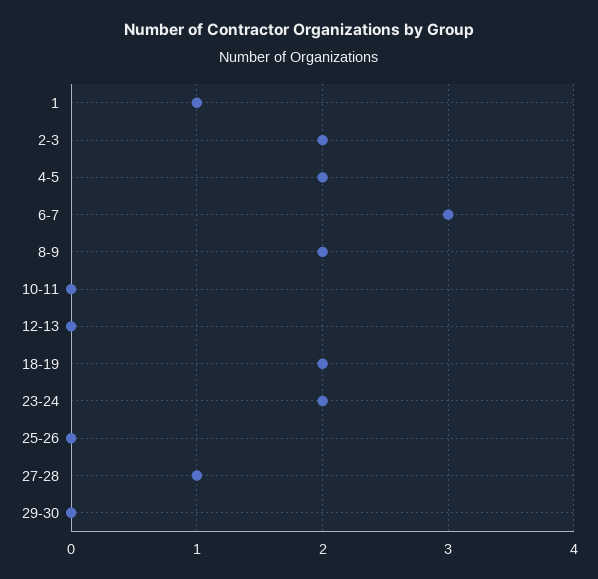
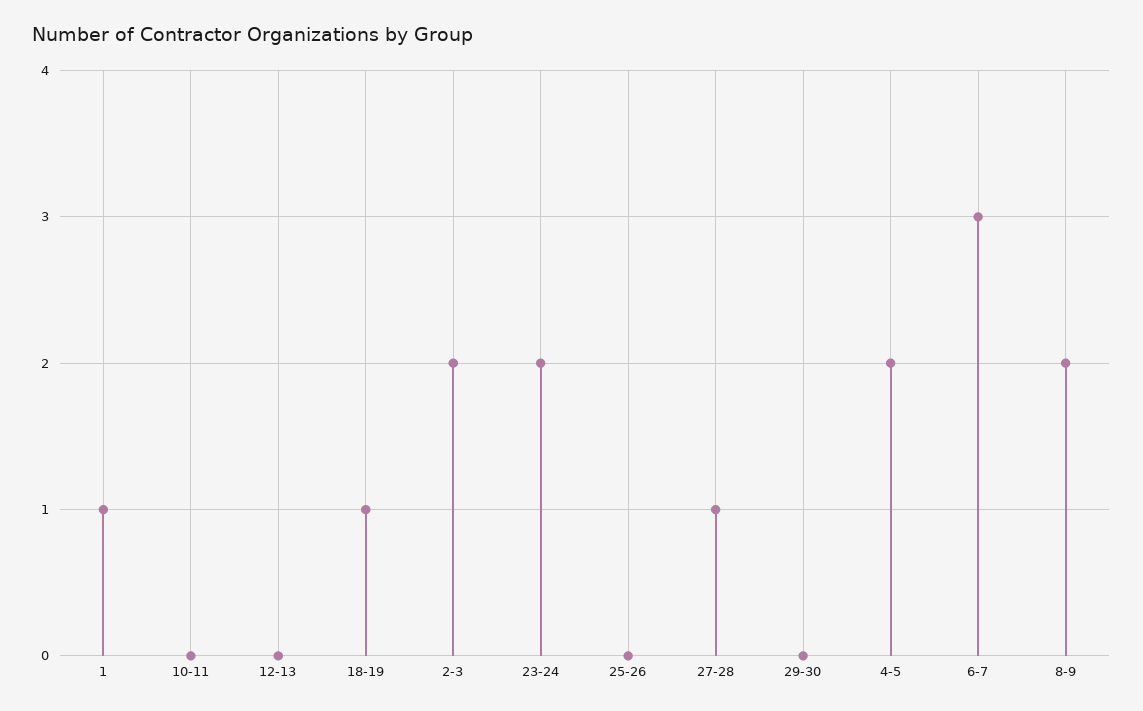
18-19: 2 -> 1

